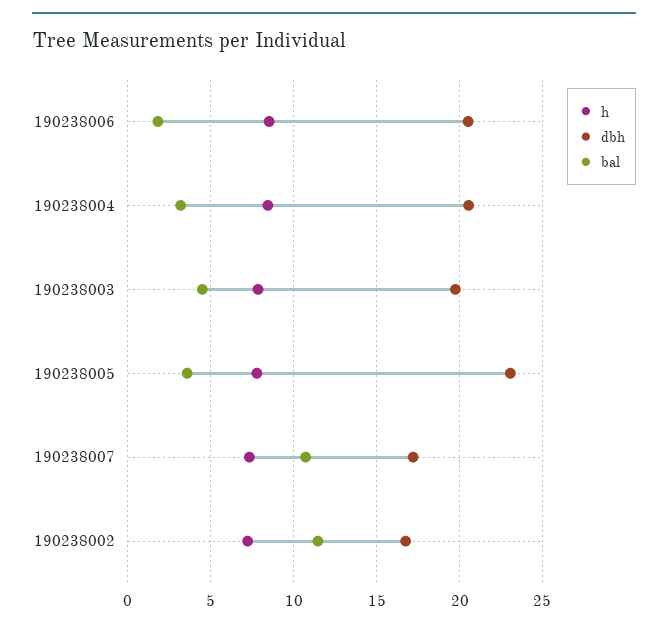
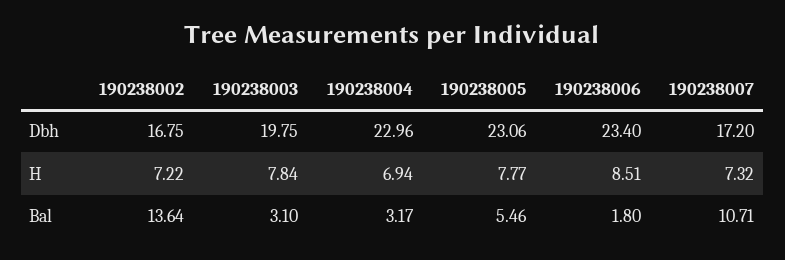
dbh, 190238006: 20.5 -> 23.4
h, 190238004: 8.5 -> 6.94
dbh, 190238004: 20.5 -> 22.96
bal, 190238003: 4.5 -> 3.1
bal, 190238005: 3.5 -> 5.46
bal, 190238002: 11.5 -> 13.64

